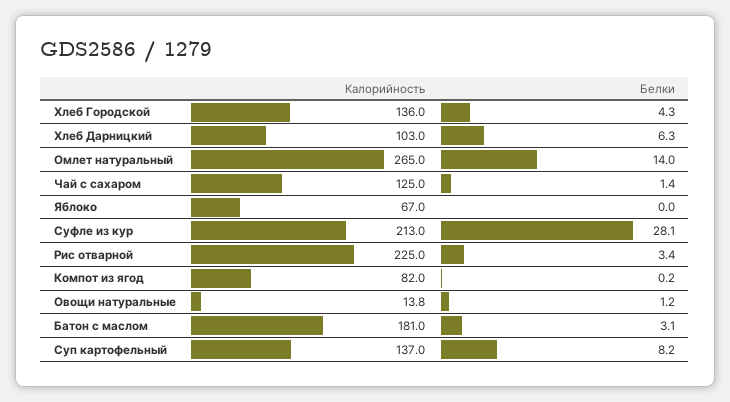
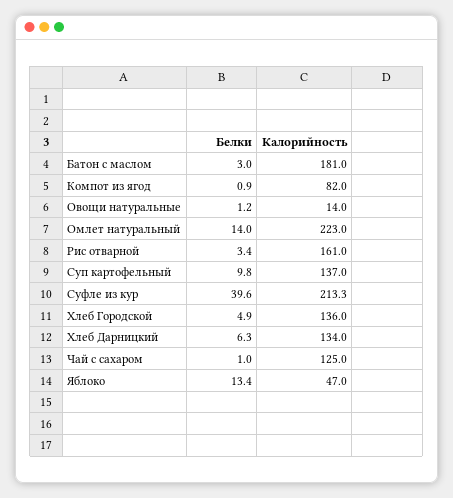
Белки, Хлеб Городской: 4.3 -> 4.9
Калорийность, Хлеб Дарницкий: 103 -> 134
Калорийность, Омлет натуральный: 265 -> 223
Белки, Чай с сахаром: 1.4 -> 1
Калорийность, Яблоко: 67 -> 47
Белки, Яблоко: 0 -> 13.4
Калорийность, Суфле из кур: 213 -> 213.3
Белки, Суфле из кур: 28.1 -> 39.6
Калорийность, Рис отварной: 225 -> 161
Белки, Компот из ягод: 0.2 -> 0.9
Калорийность, Овощи натуральные: 13.8 -> 14
Белки, Батон с маслом: 3.1 -> 3
Белки, Суп картофельный: 8.2 -> 9.8

